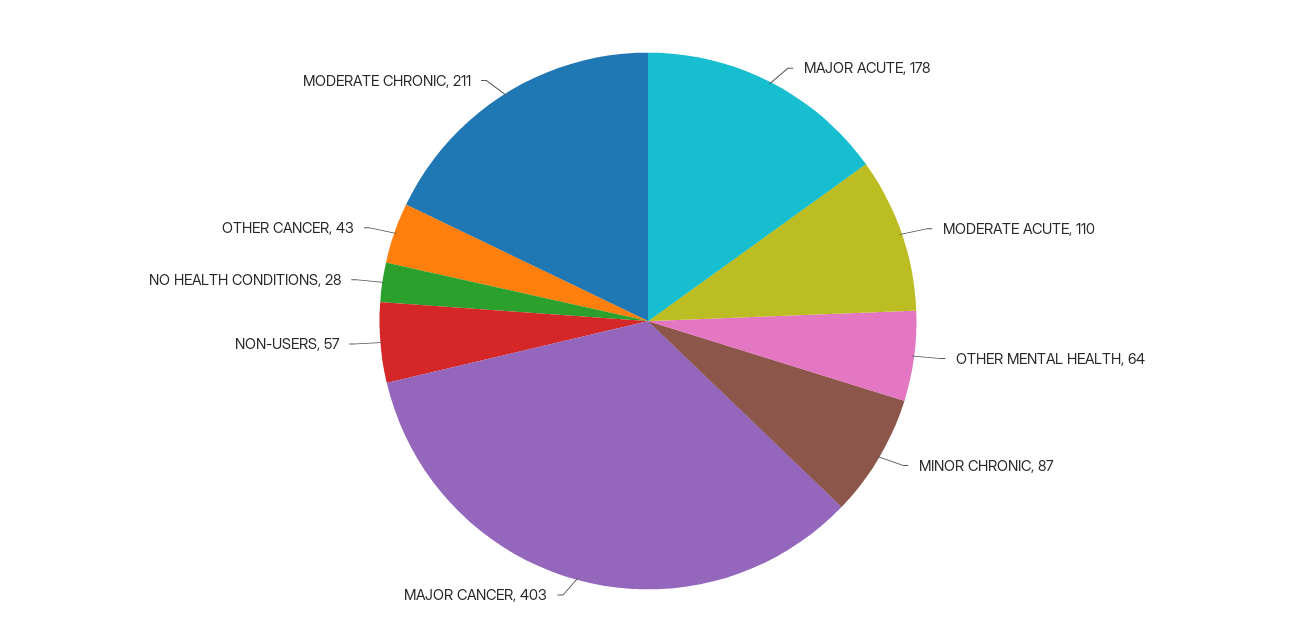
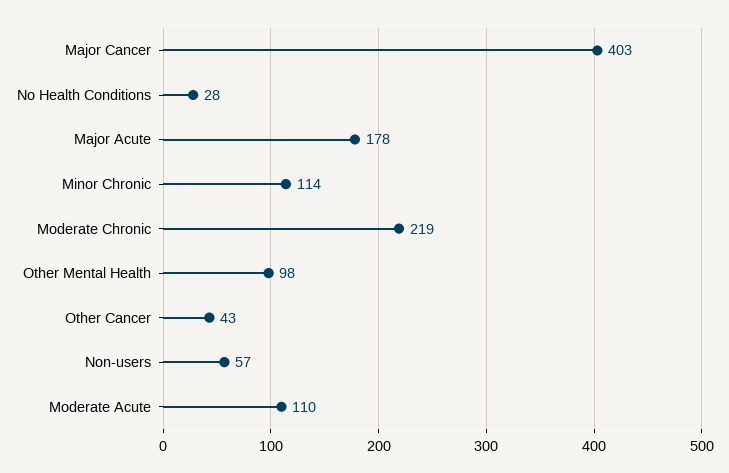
OTHER MENTAL HEALTH: 64 -> 98
MINOR CHRONIC: 87 -> 114
MODERATE CHRONIC: 211 -> 219

